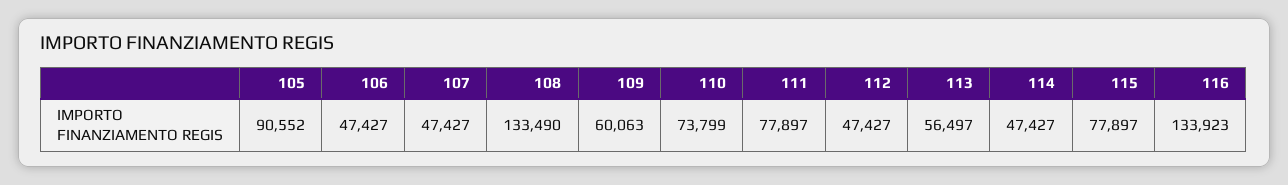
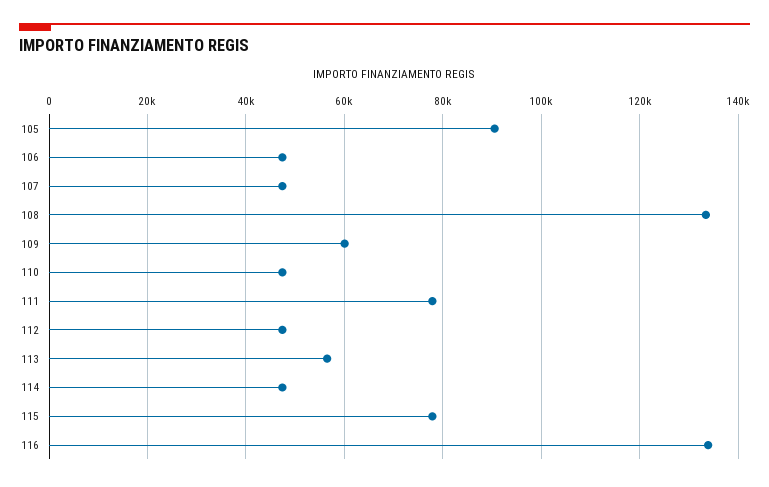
110: 73799 -> 48000

